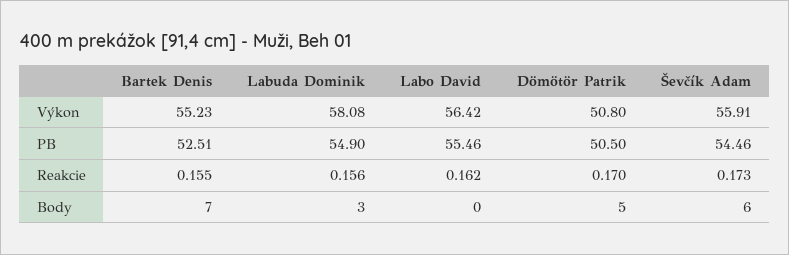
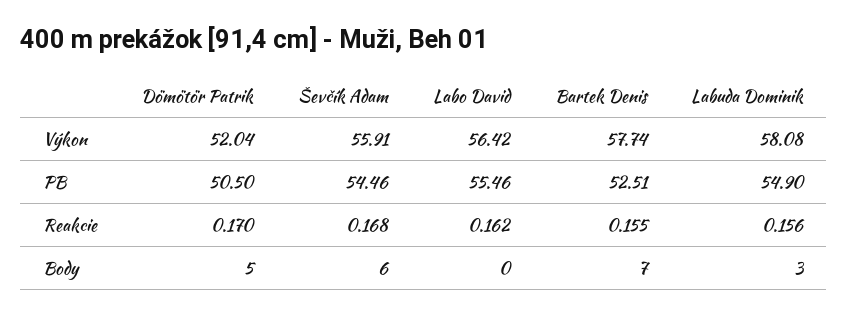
Bartek Denis, Výkon: 55.23 -> 57.74
Dömötör Patrik, Výkon: 50.8 -> 52.04
Ševčík Adam, Reakcie: 0.173 -> 0.168

